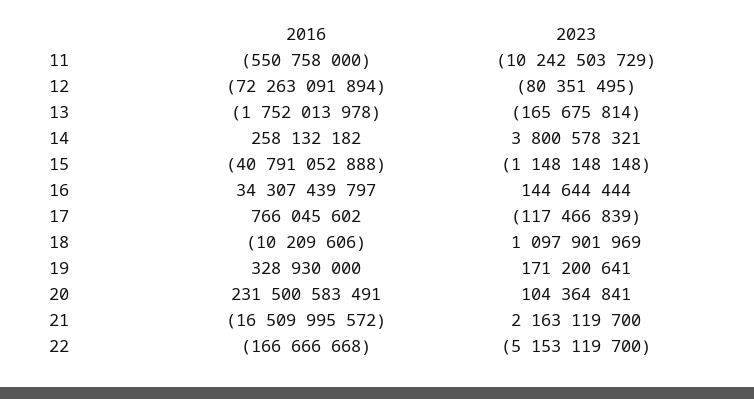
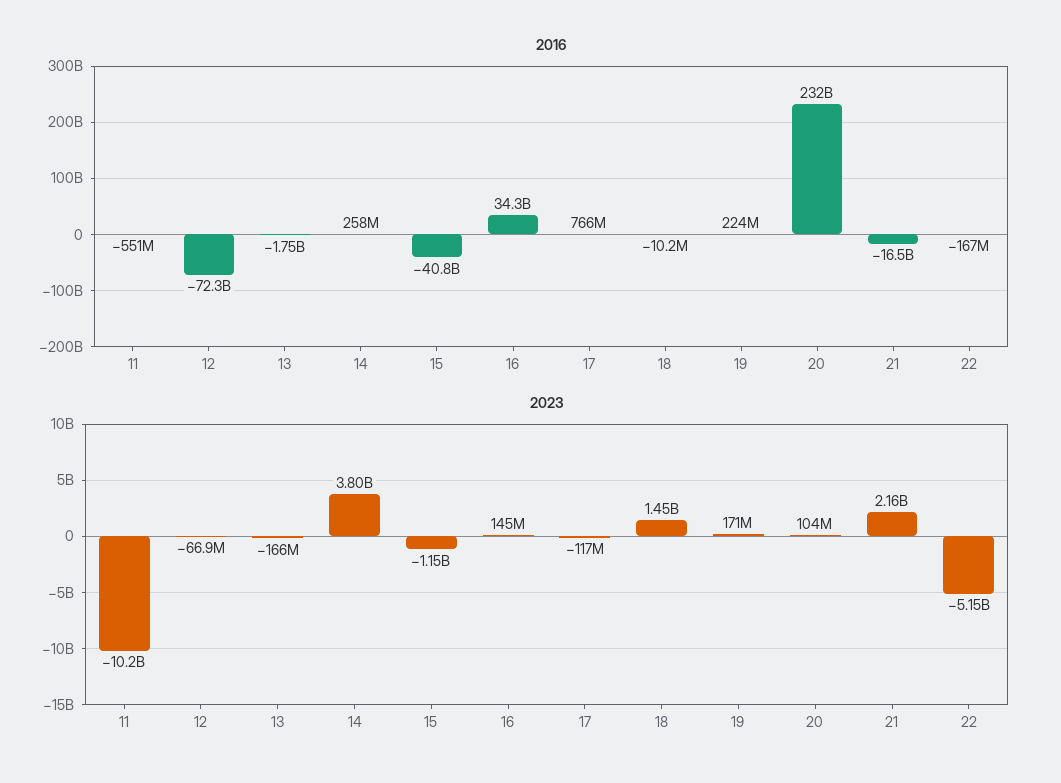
2023, 12: -80351495 -> -66900000
2023, 18: 1097901969 -> 1450000000
2016, 19: 328930000 -> 224000000

